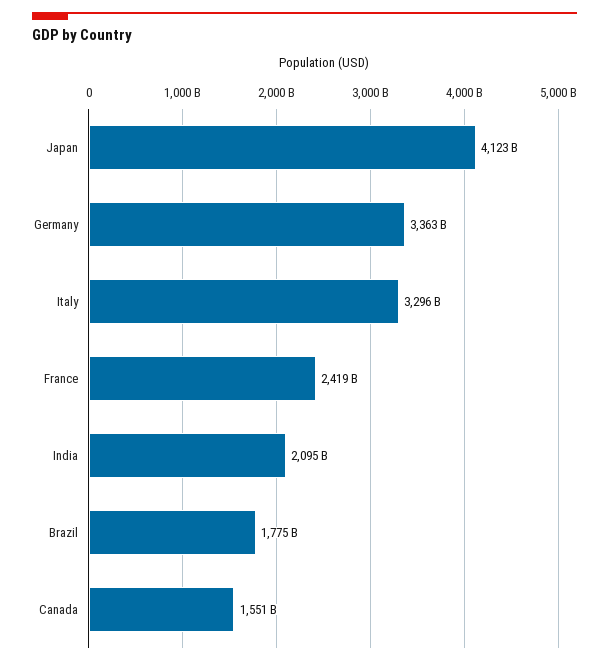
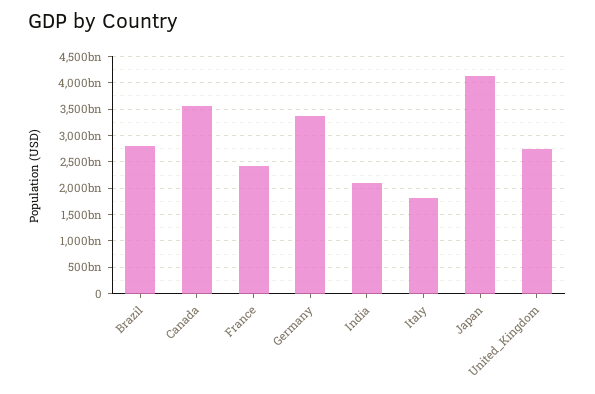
Italy: 3296000000000 -> 1750000000000
Brazil: 1775000000000 -> 2750000000000
Canada: 1551000000000 -> 3500000000000
United_Kingdom: none -> 2750000000000

